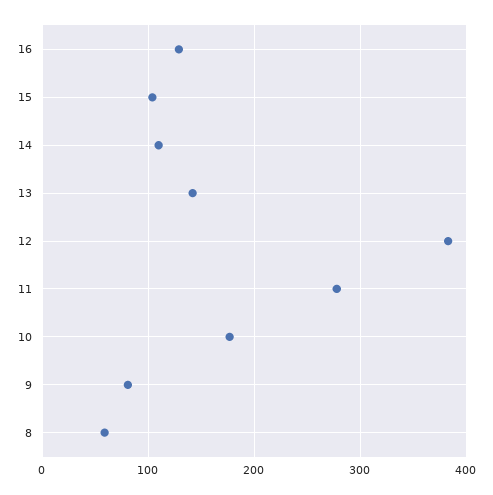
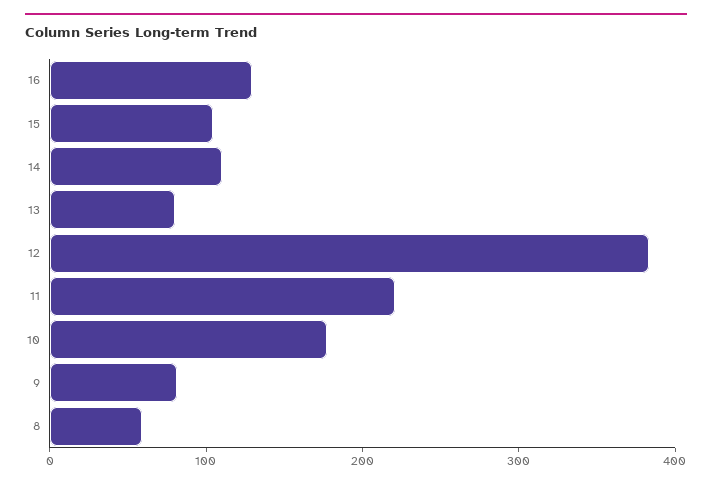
13: 140 -> 80
11: 280 -> 220

